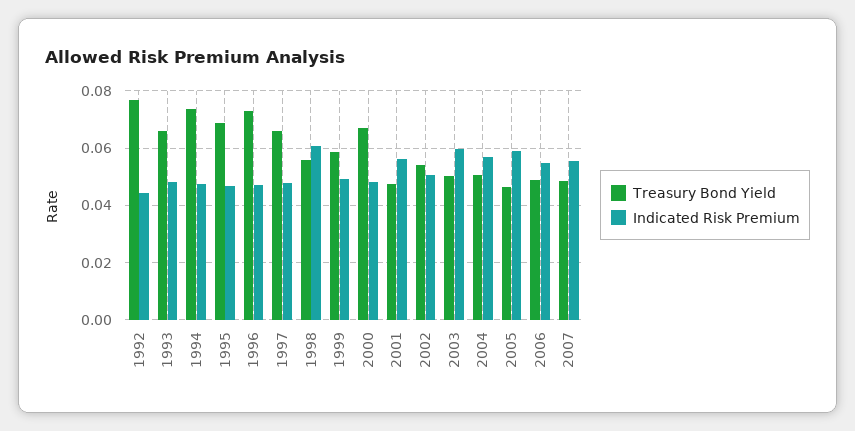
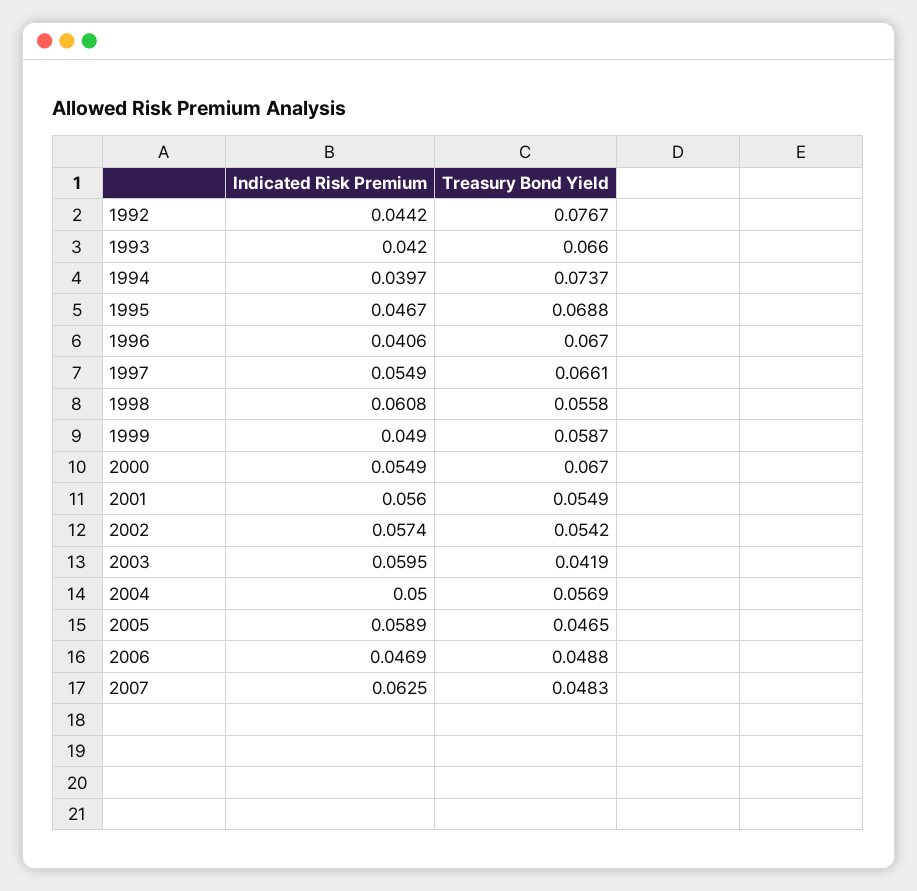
Indicated Risk Premium, 1993: 0.0475 -> 0.042
Indicated Risk Premium, 1994: 0.0475 -> 0.0397
Treasury Bond Yield, 1996: 0.0725 -> 0.067
Indicated Risk Premium, 1996: 0.0475 -> 0.0406
Indicated Risk Premium, 1997: 0.0475 -> 0.0549
Indicated Risk Premium, 2000: 0.0475 -> 0.0549
Treasury Bond Yield, 2001: 0.0475 -> 0.0549
Indicated Risk Premium, 2002: 0.05 -> 0.0574
Treasury Bond Yield, 2003: 0.05 -> 0.0419
Treasury Bond Yield, 2004: 0.05 -> 0.0569
Indicated Risk Premium, 2004: 0.0575 -> 0.05
Indicated Risk Premium, 2006: 0.055 -> 0.0469
Indicated Risk Premium, 2007: 0.055 -> 0.0625

